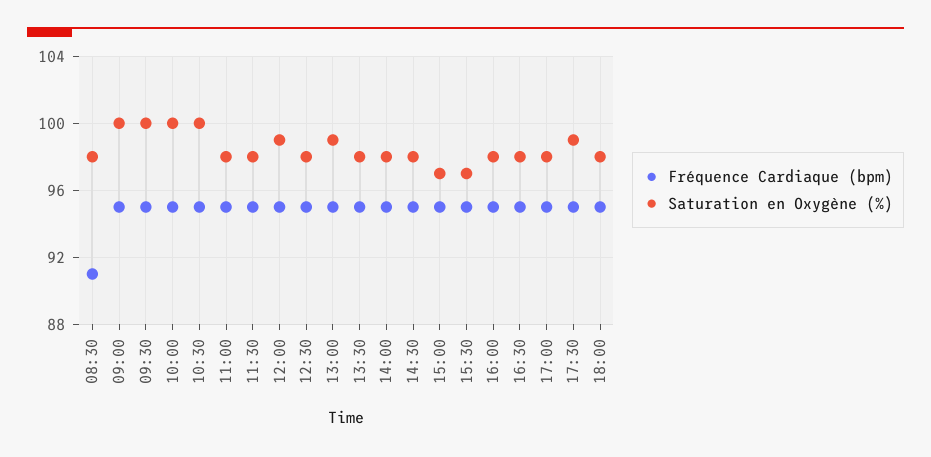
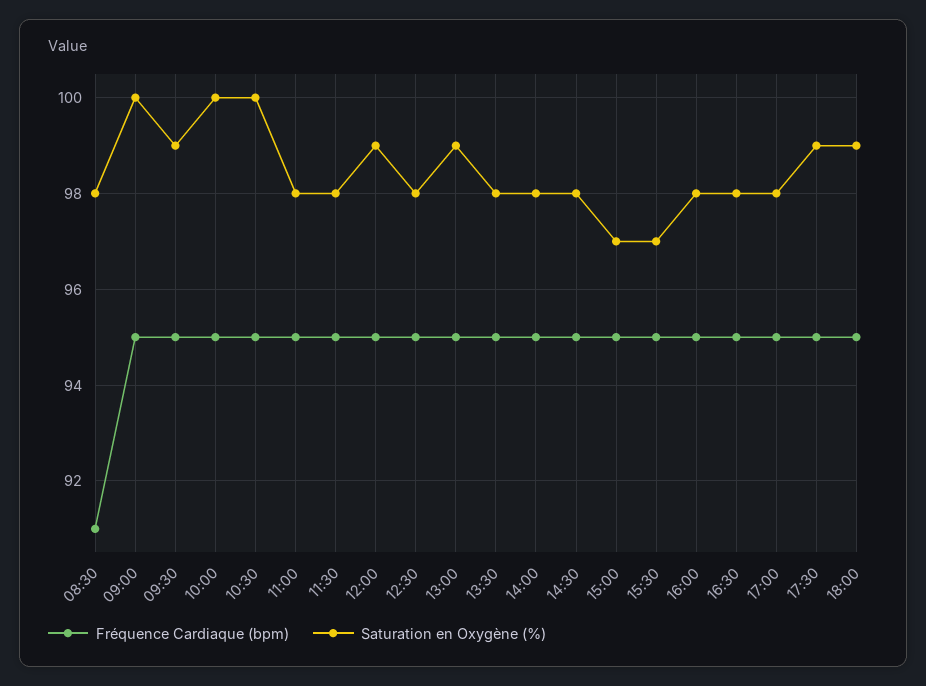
Saturation en Oxygène (%), 09:30: 100 -> 99
Saturation en Oxygène (%), 18:00: 98 -> 99

